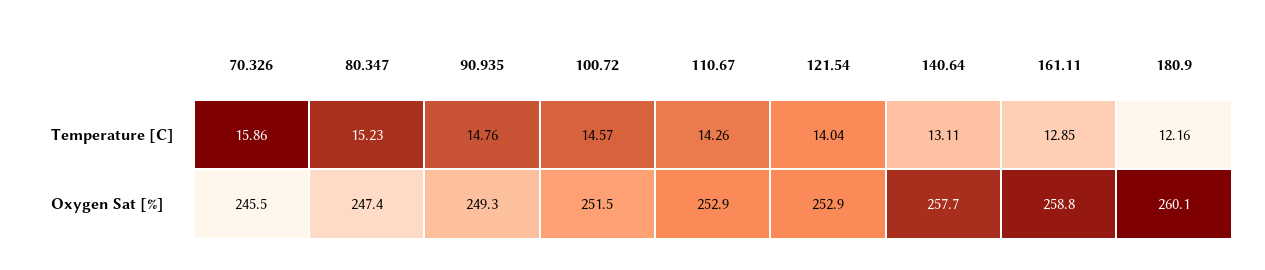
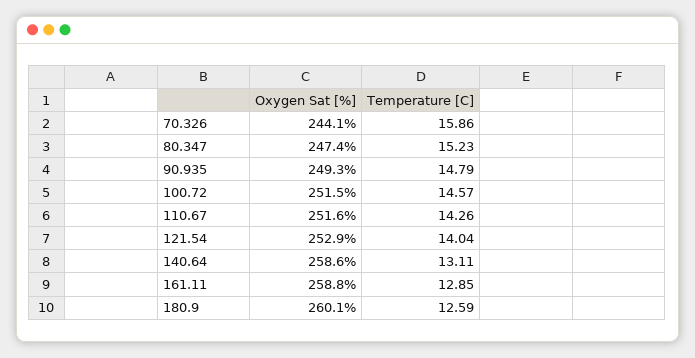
90.935, Temperature [C]: 14.76 -> 14.79
180.9, Temperature [C]: 12.16 -> 12.59
70.326, Oxygen Sat [%]: 245.5 -> 244.1
110.67, Oxygen Sat [%]: 252.9 -> 251.6
140.64, Oxygen Sat [%]: 257.7 -> 258.6

